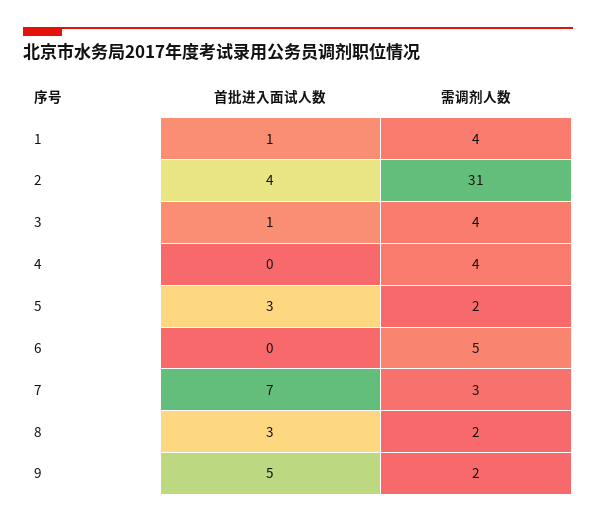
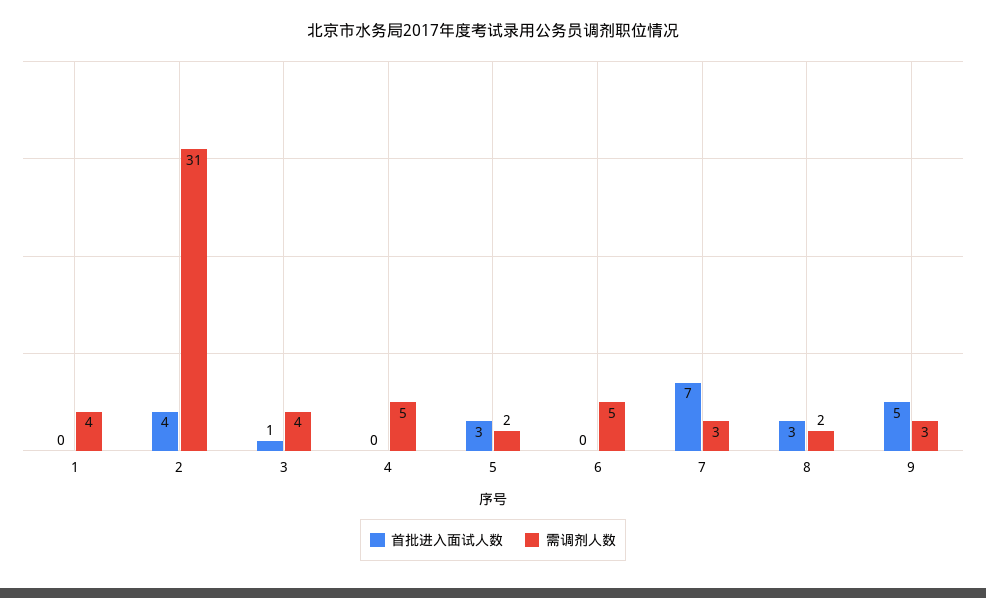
首批进入面试人数, 1: 1 -> 0
需调剂人数, 4: 4 -> 5
需调剂人数, 9: 2 -> 3

